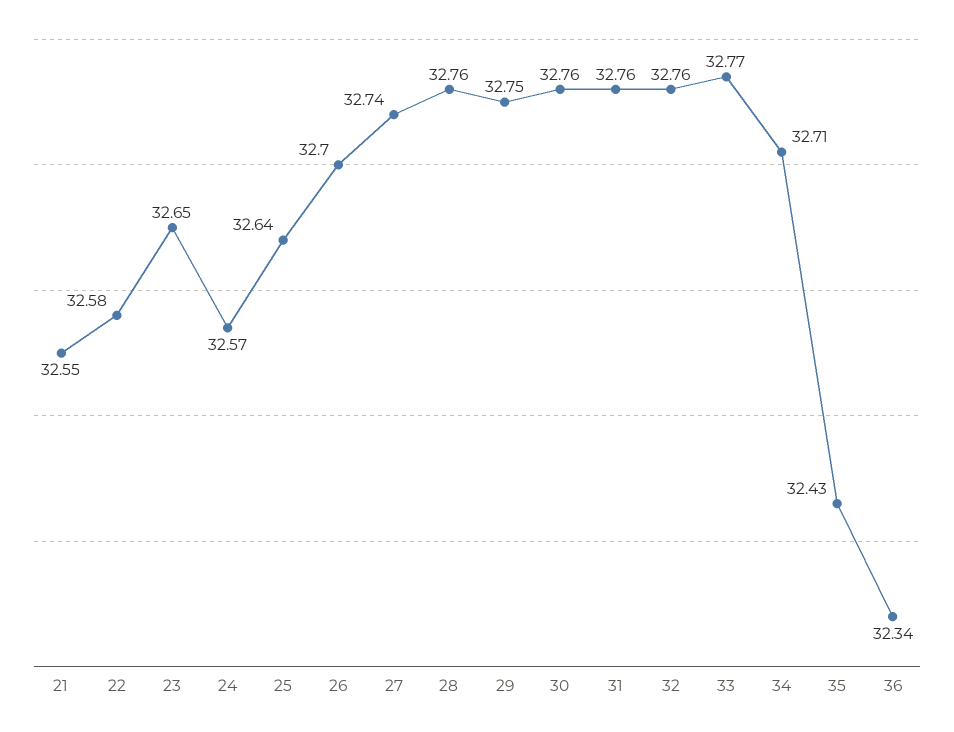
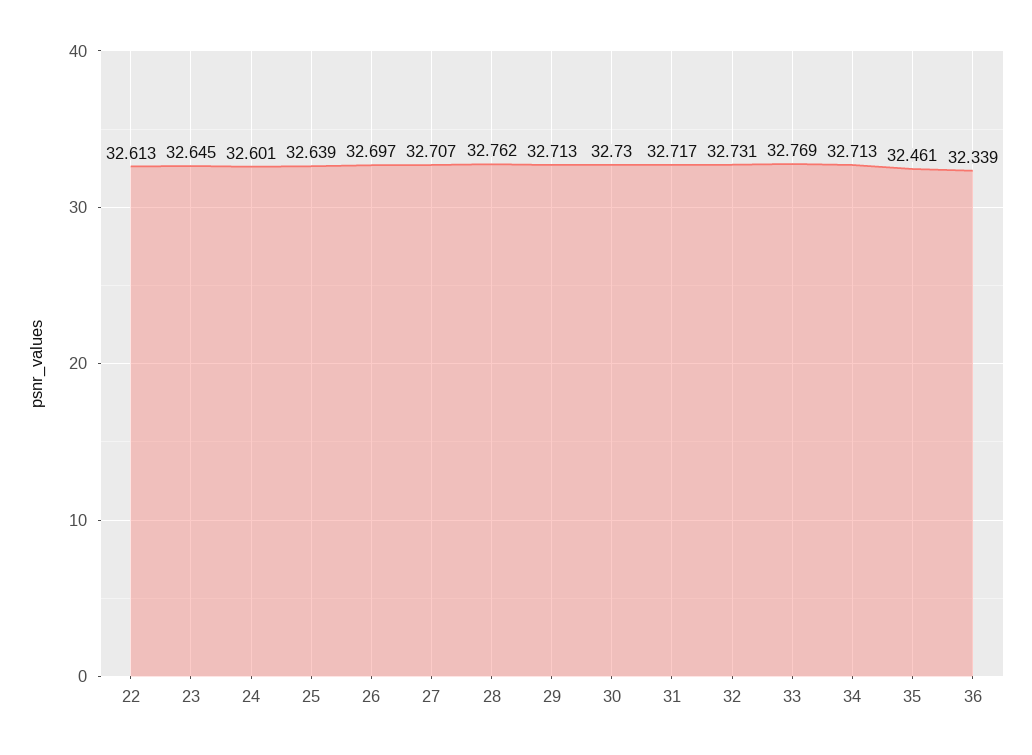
21: 32.55 -> none
22: 32.58 -> 32.613
24: 32.57 -> 32.601
27: 32.74 -> 32.707
29: 32.75 -> 32.713
30: 32.76 -> 32.73
31: 32.76 -> 32.717
32: 32.76 -> 32.731
35: 32.43 -> 32.461

